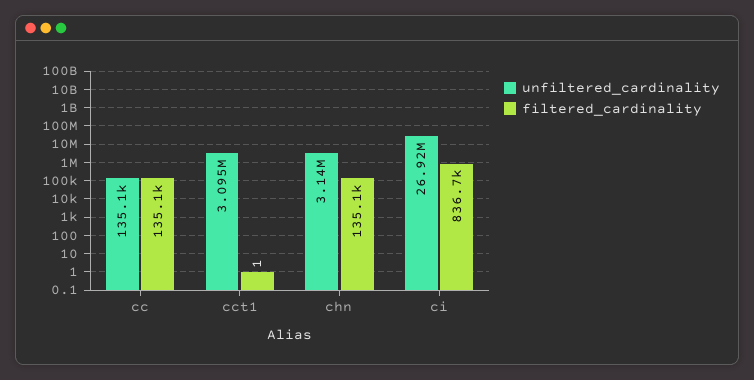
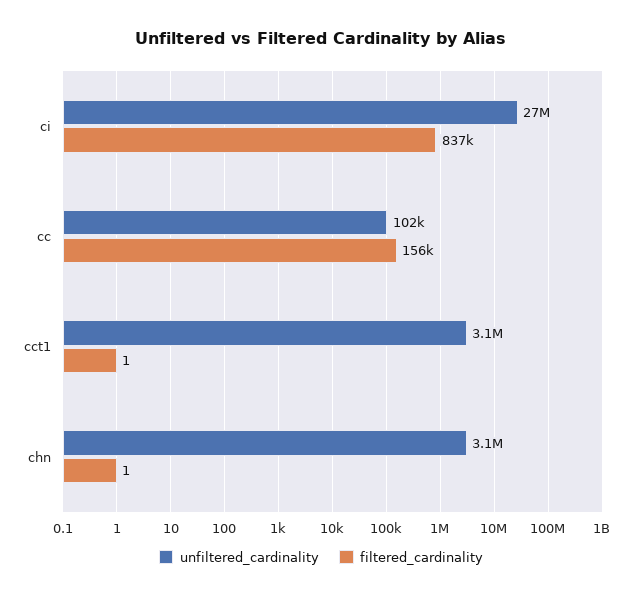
unfiltered_cardinality, cc: 135100 -> 102000
filtered_cardinality, cc: 135100 -> 156000
filtered_cardinality, chn: 135100 -> 1

